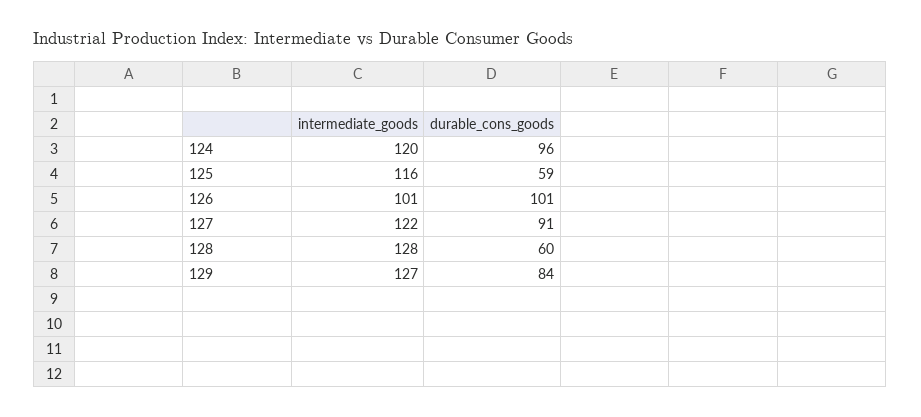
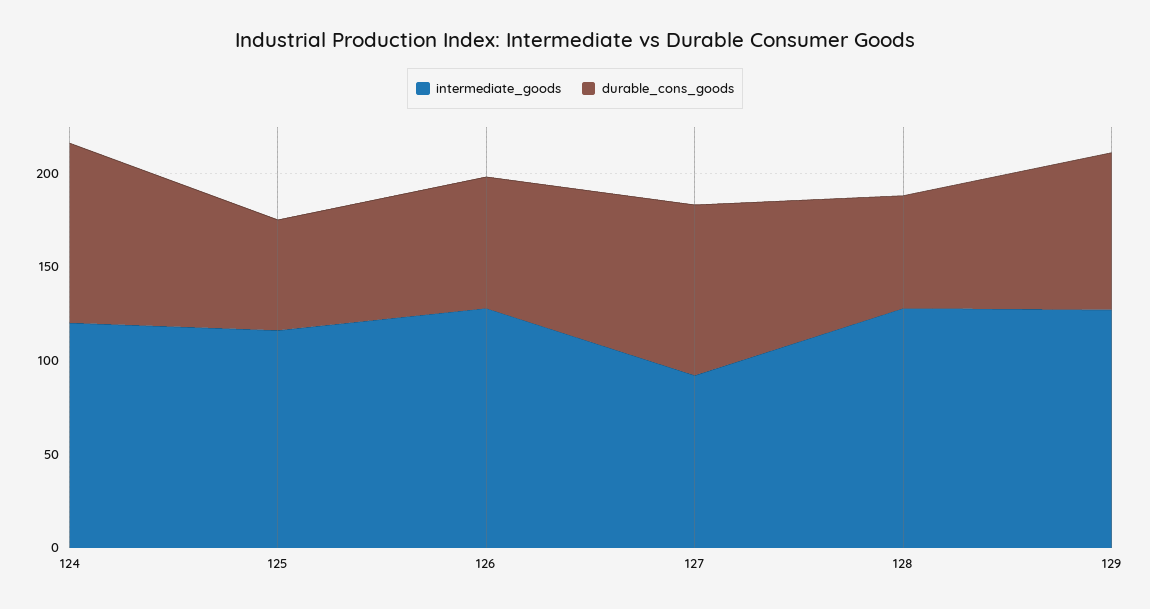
intermediate_goods, 126: 101 -> 130
durable_cons_goods, 126: 101 -> 70
intermediate_goods, 127: 122 -> 90

